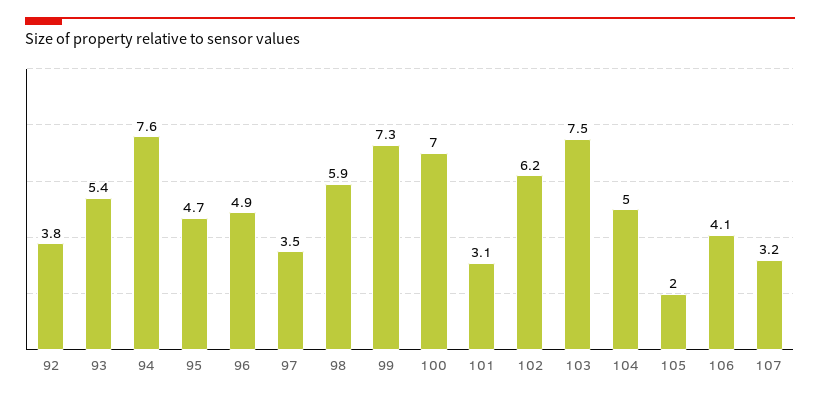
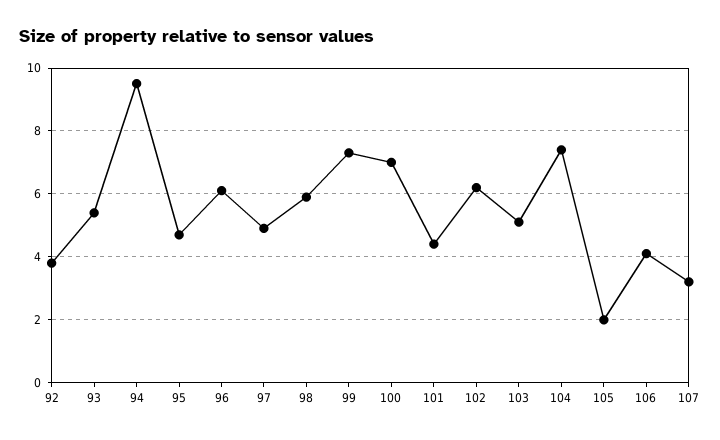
94: 7.6 -> 9.5
96: 4.9 -> 6
97: 3.5 -> 5
101: 3.1 -> 4.5
103: 7.5 -> 5
104: 5 -> 7.5

